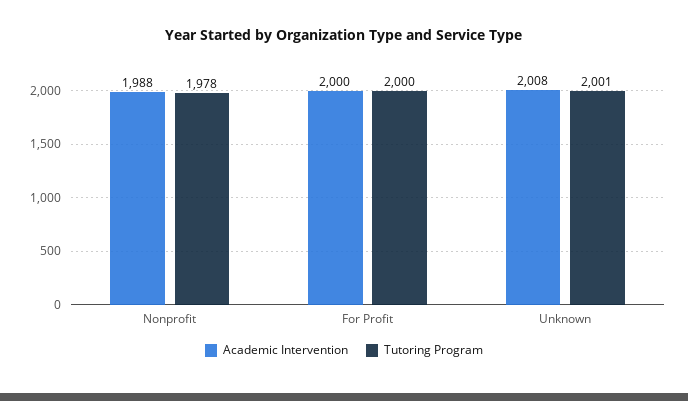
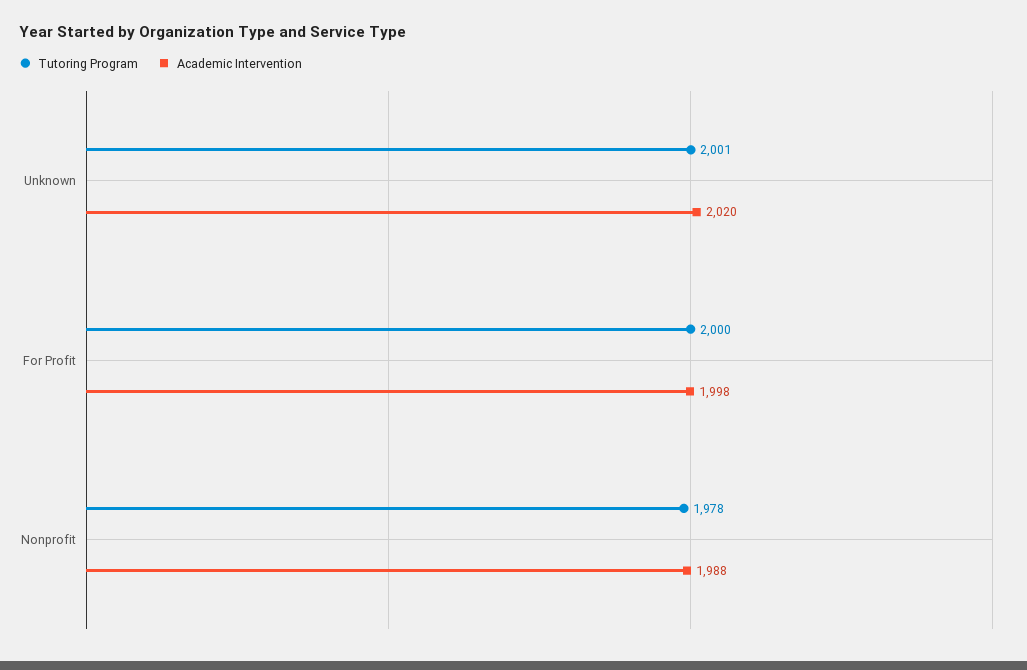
Academic Intervention, For Profit: 2000 -> 1998
Academic Intervention, Unknown: 2008 -> 2020

